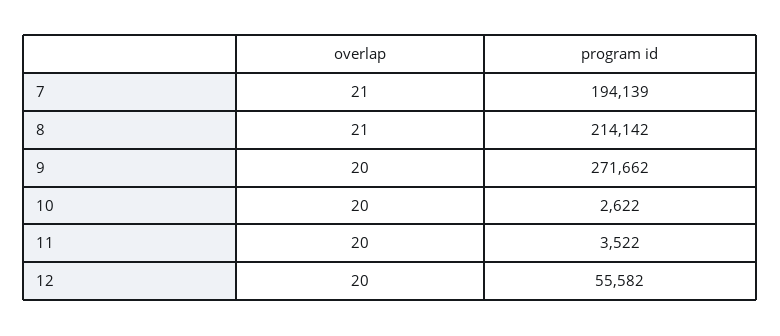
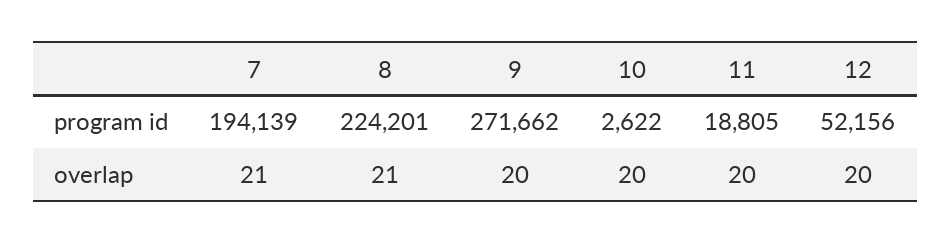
program id, 8: 214142 -> 224201
program id, 11: 3522 -> 18805
program id, 12: 55582 -> 52156

